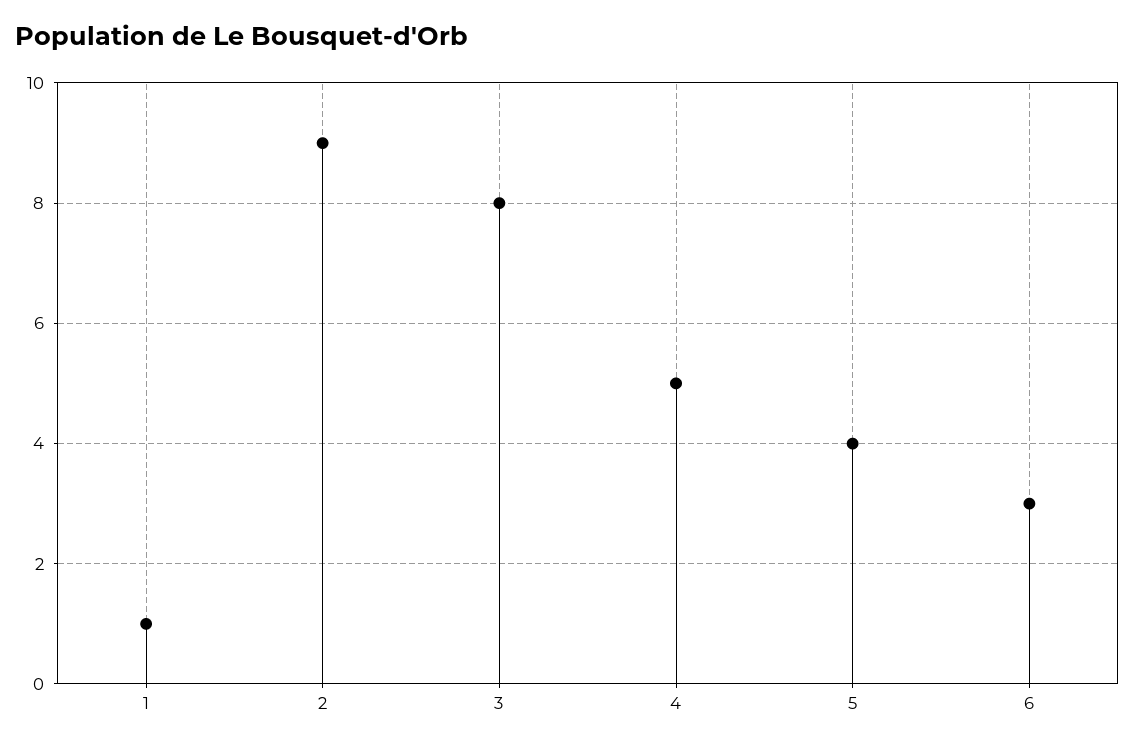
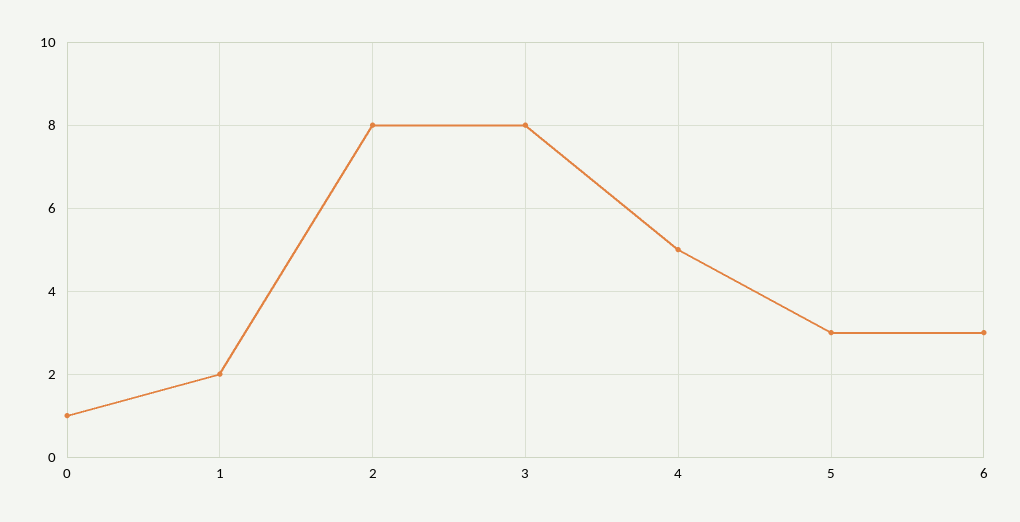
1: 1 -> 2
2: 9 -> 8
5: 4 -> 3
0: none -> 1

